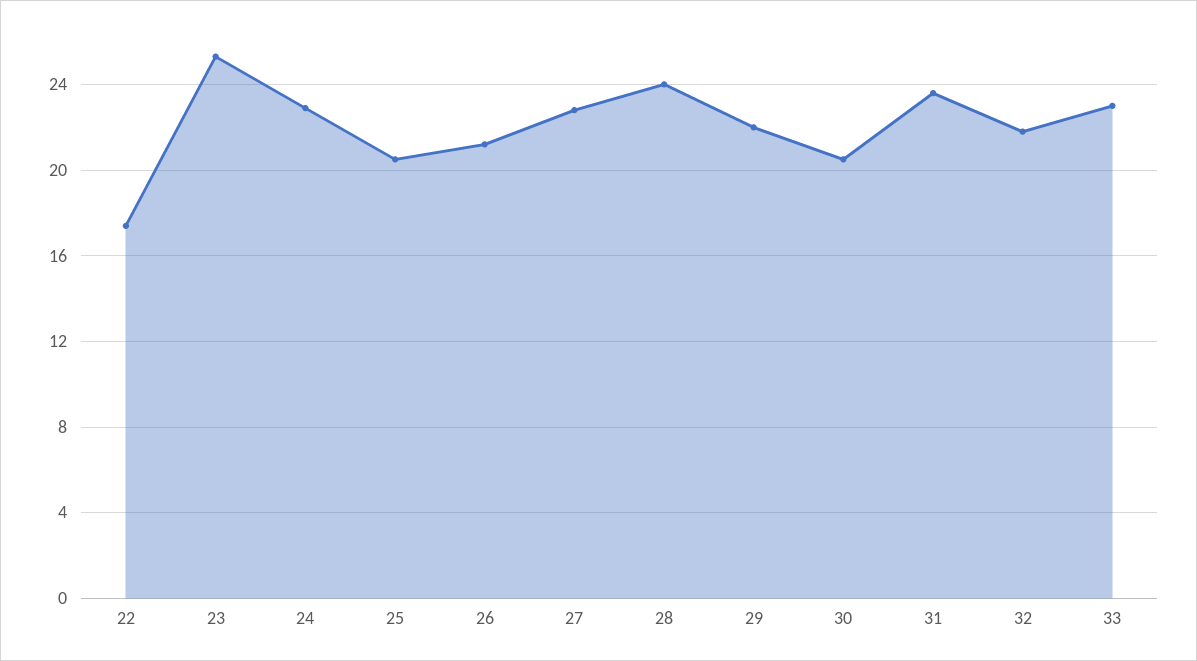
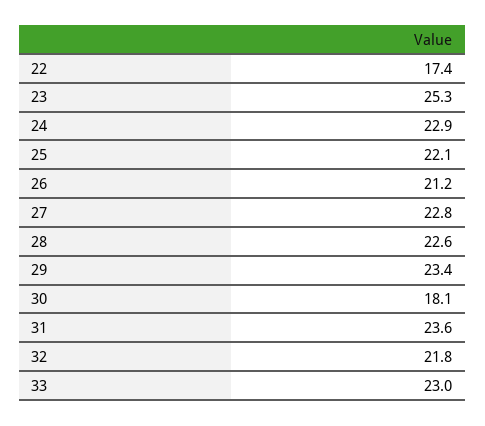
25: 20.5 -> 22.1
28: 24 -> 22.6
29: 22 -> 23.4
30: 20.5 -> 18.1

